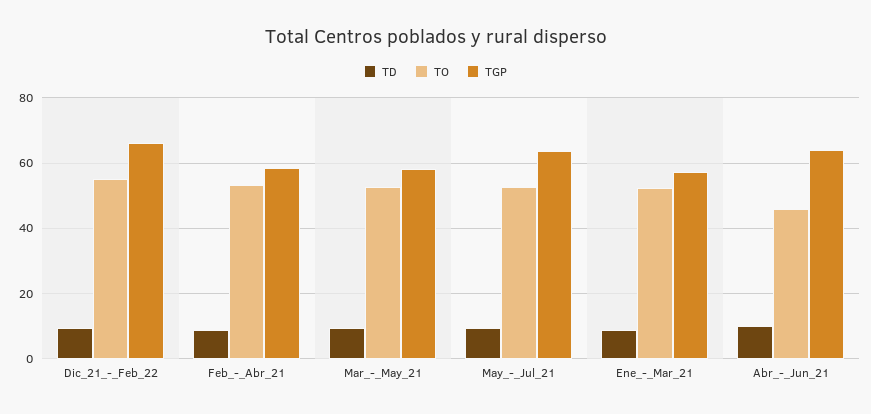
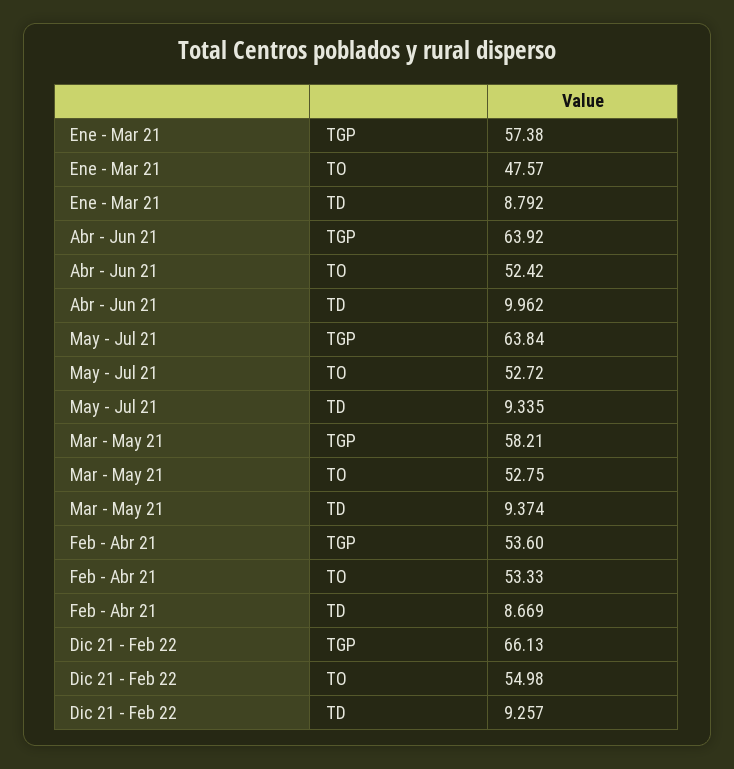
TGP, Feb_-_Abr_21: 58 -> 53.6
TO, Ene_-_Mar_21: 52 -> 47.57
TO, Abr_-_Jun_21: 46 -> 52.42

